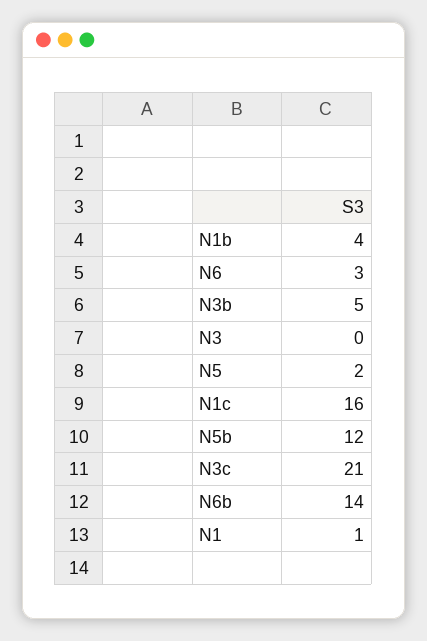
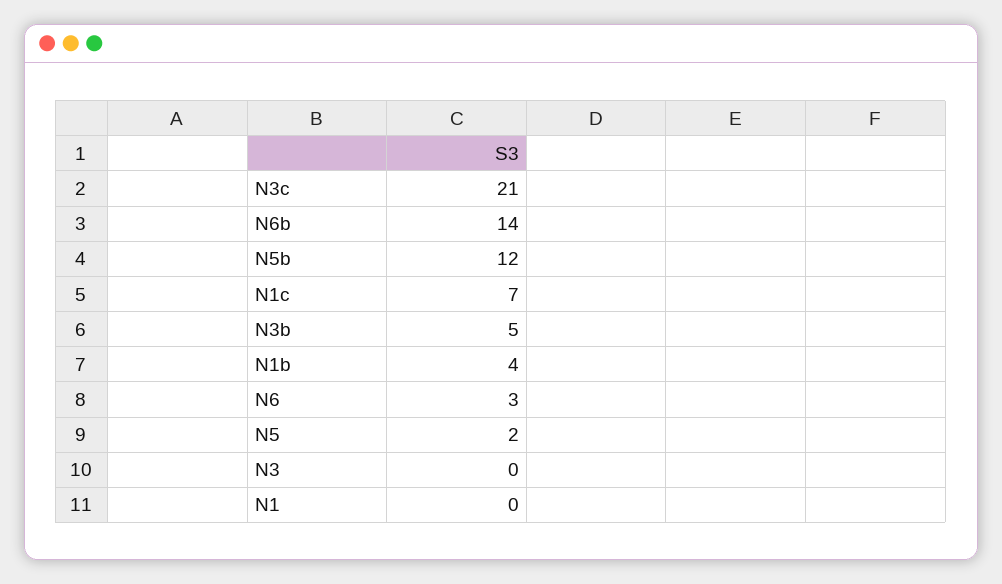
N1c: 16 -> 7
N1: 1 -> 0

